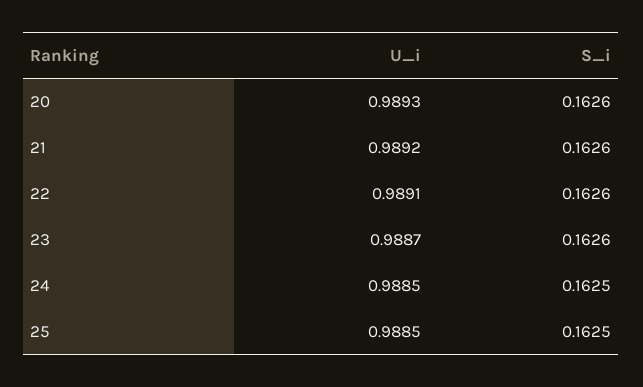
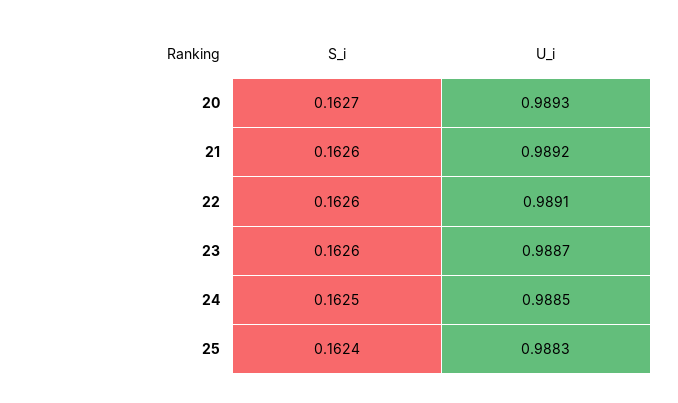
S_i, 20: 0.1626 -> 0.1627
U_i, 25: 0.9885 -> 0.9883
S_i, 25: 0.1625 -> 0.1624

